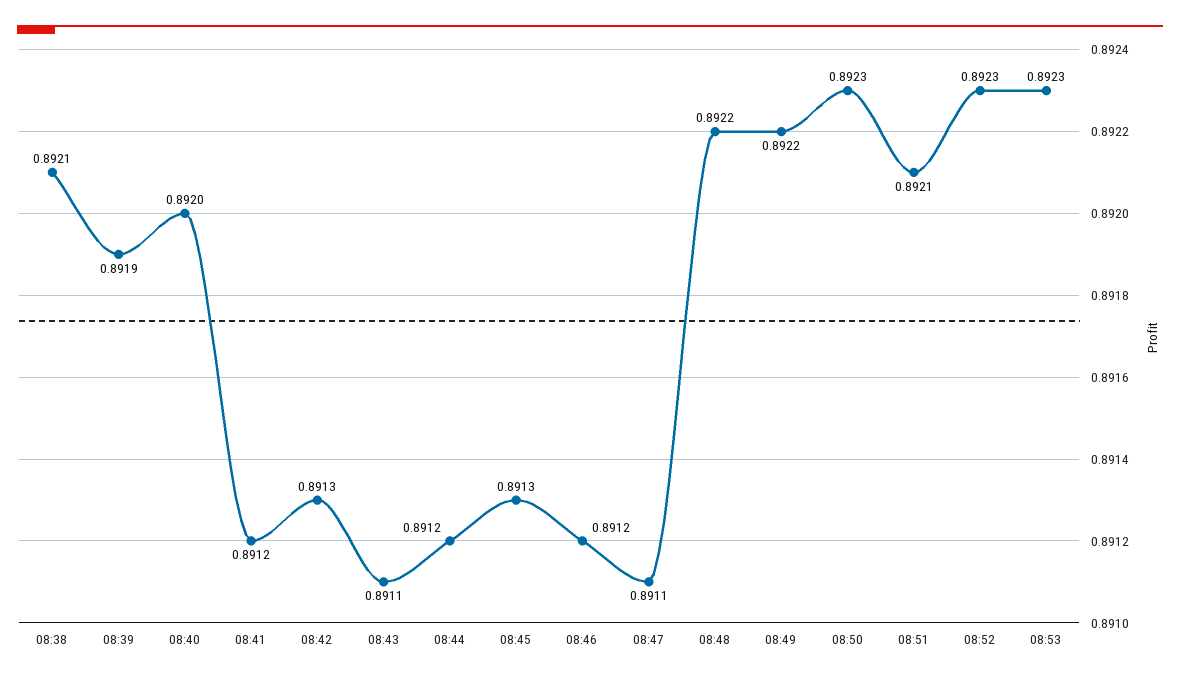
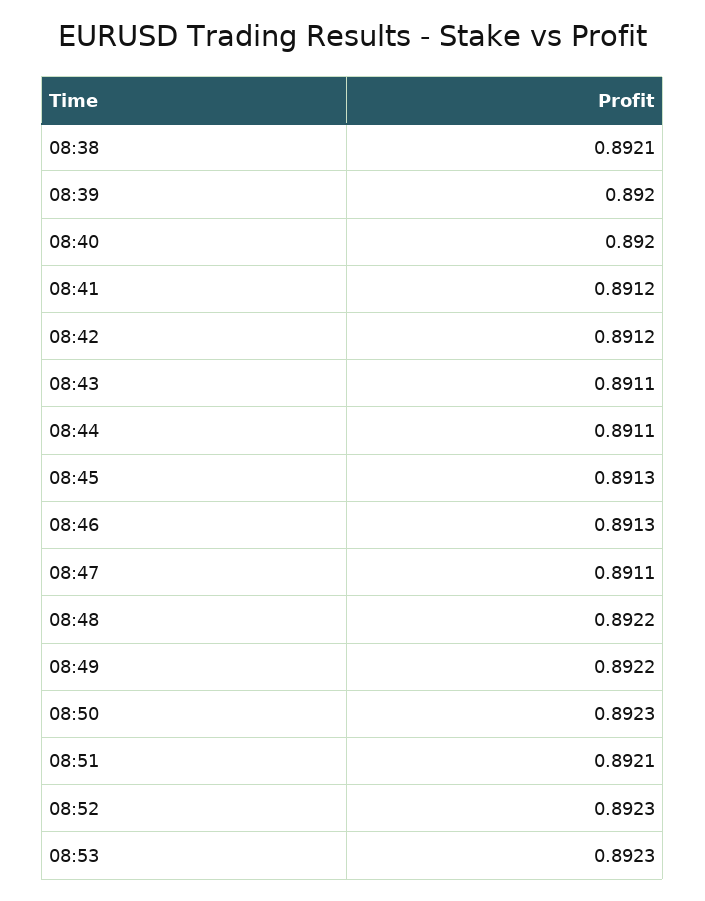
08:39: 0.8919 -> 0.892
08:42: 0.8913 -> 0.8912
08:44: 0.8912 -> 0.8911
08:46: 0.8912 -> 0.8913

